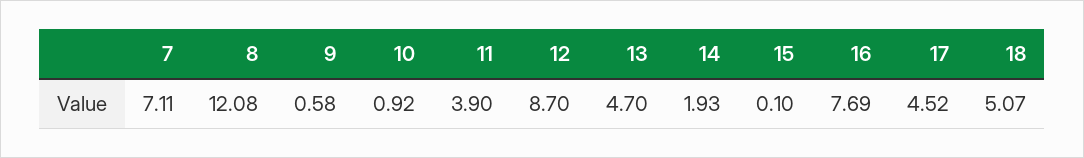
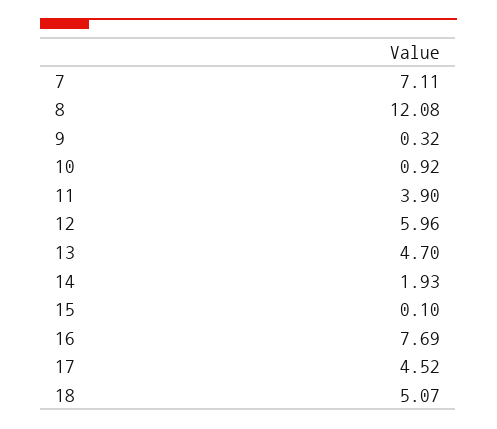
9: 0.58 -> 0.32
12: 8.7 -> 5.96

